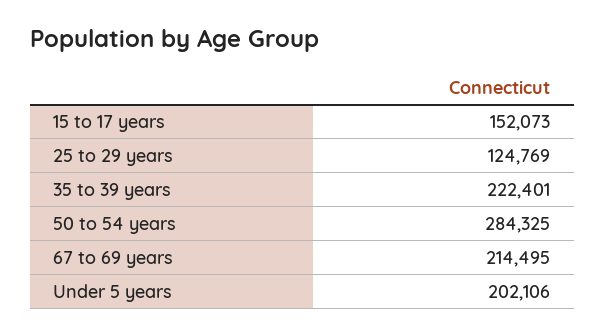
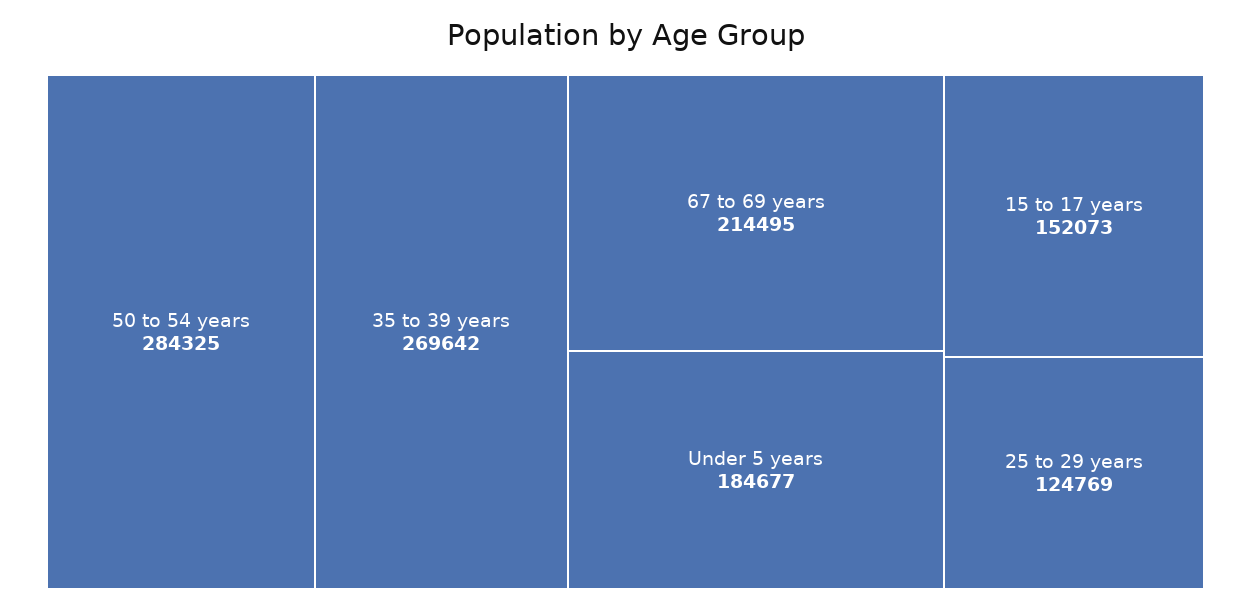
35 to 39 years: 222401 -> 269642
Under 5 years: 202106 -> 184677

